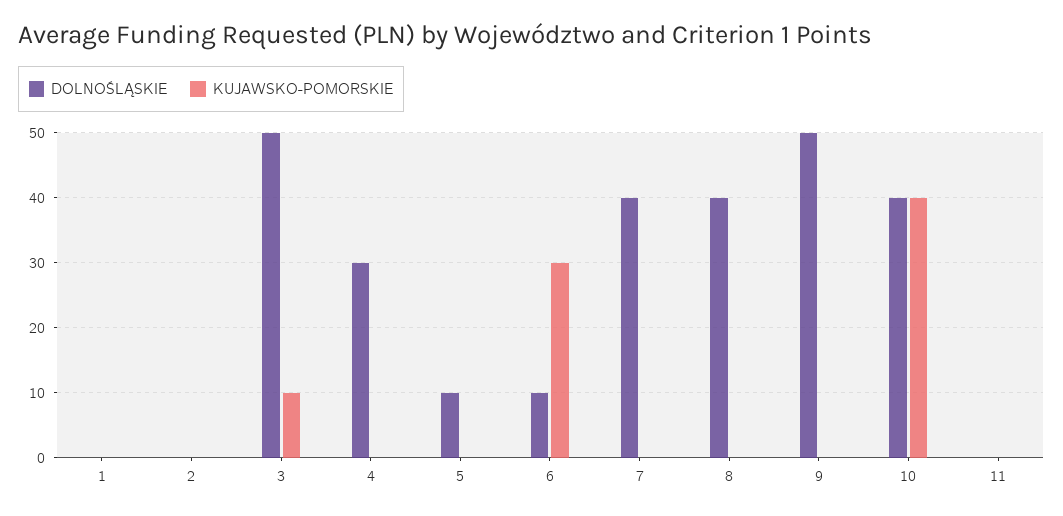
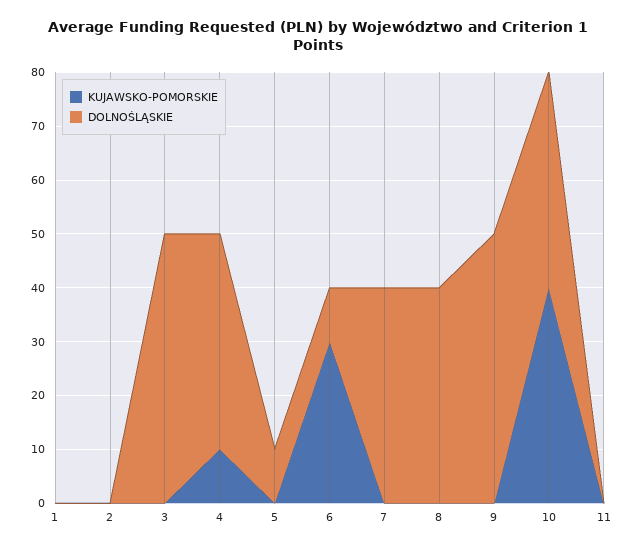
KUJAWSKO-POMORSKIE, 3: 10 -> 0
DOLNOŚLĄSKIE, 4: 30 -> 40
KUJAWSKO-POMORSKIE, 4: 0 -> 10

